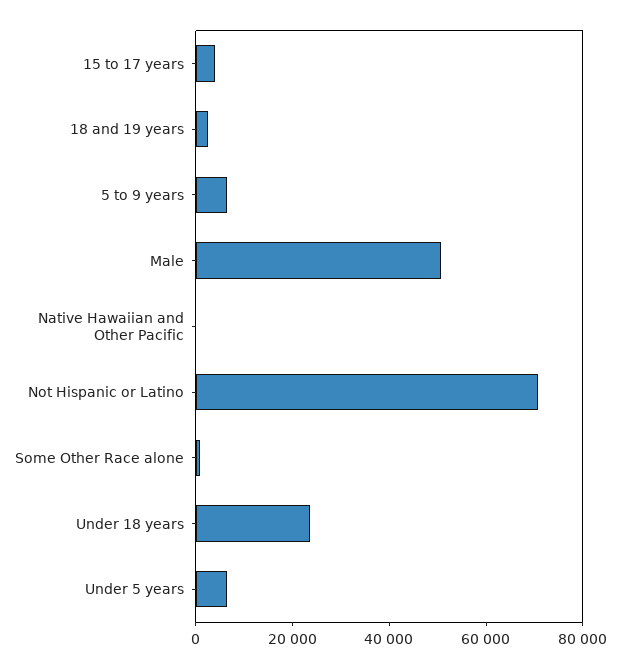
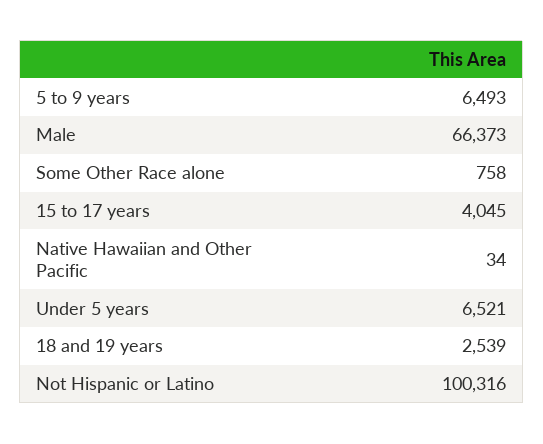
Male: 50000 -> 66373
Not Hispanic or Latino: 70000 -> 100316
Under 18 years: 25000 -> none

